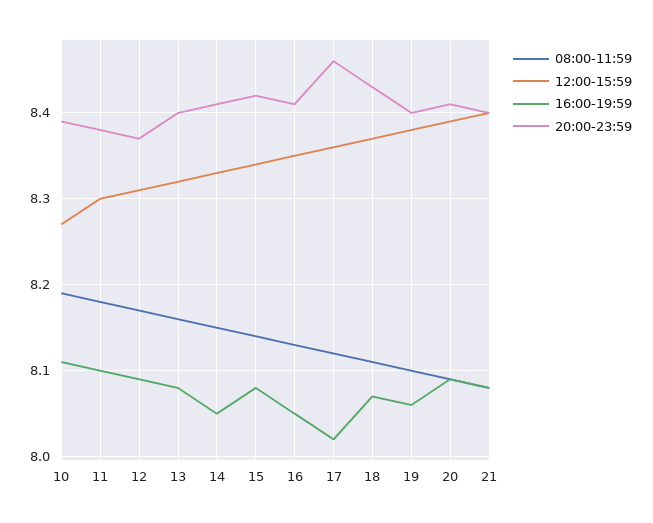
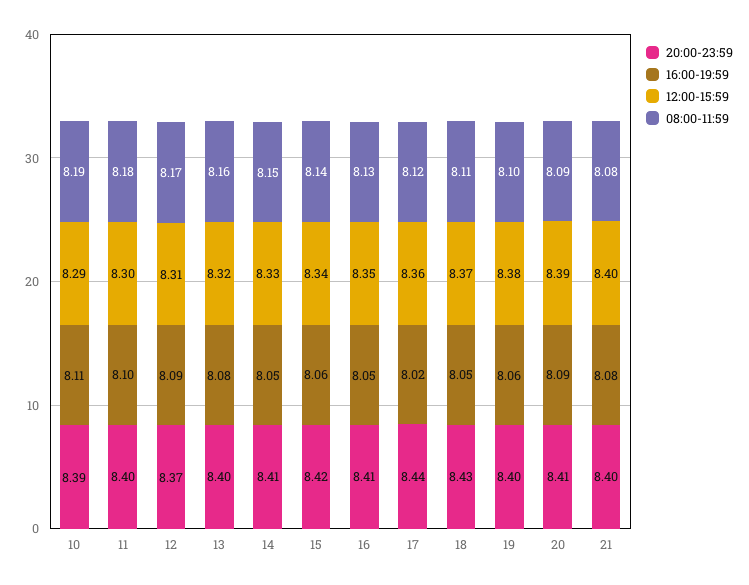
12:00-15:59, 10: 8.27 -> 8.29
20:00-23:59, 11: 8.38 -> 8.4
16:00-19:59, 15: 8.08 -> 8.06
20:00-23:59, 17: 8.46 -> 8.44
16:00-19:59, 18: 8.07 -> 8.05

